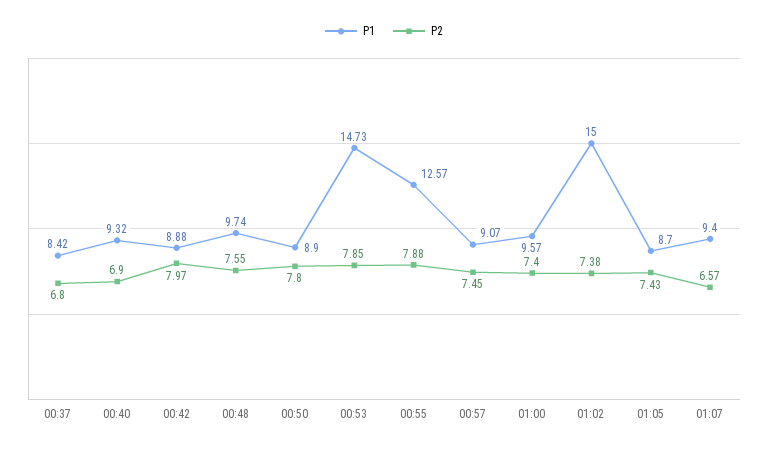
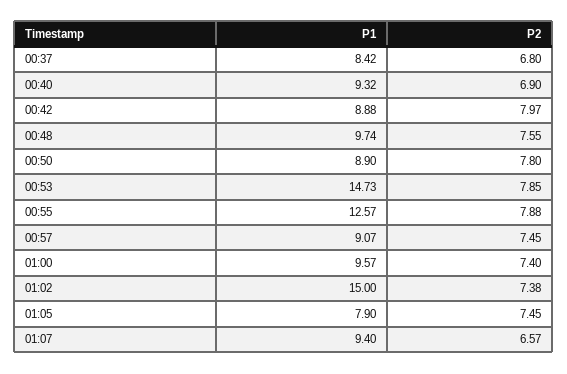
P1, 01:05: 8.7 -> 7.9
P2, 01:05: 7.43 -> 7.45

